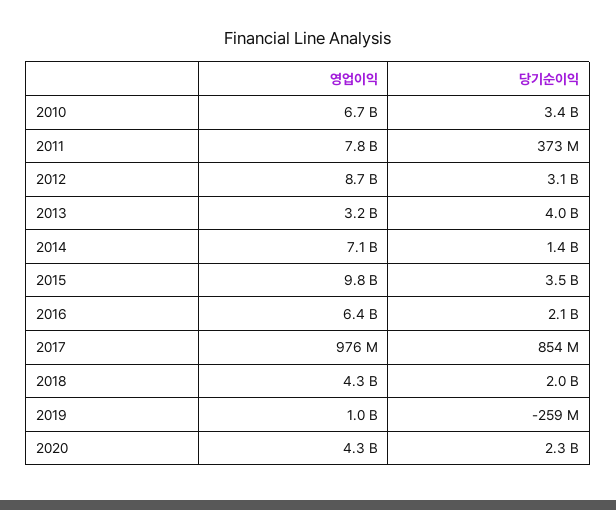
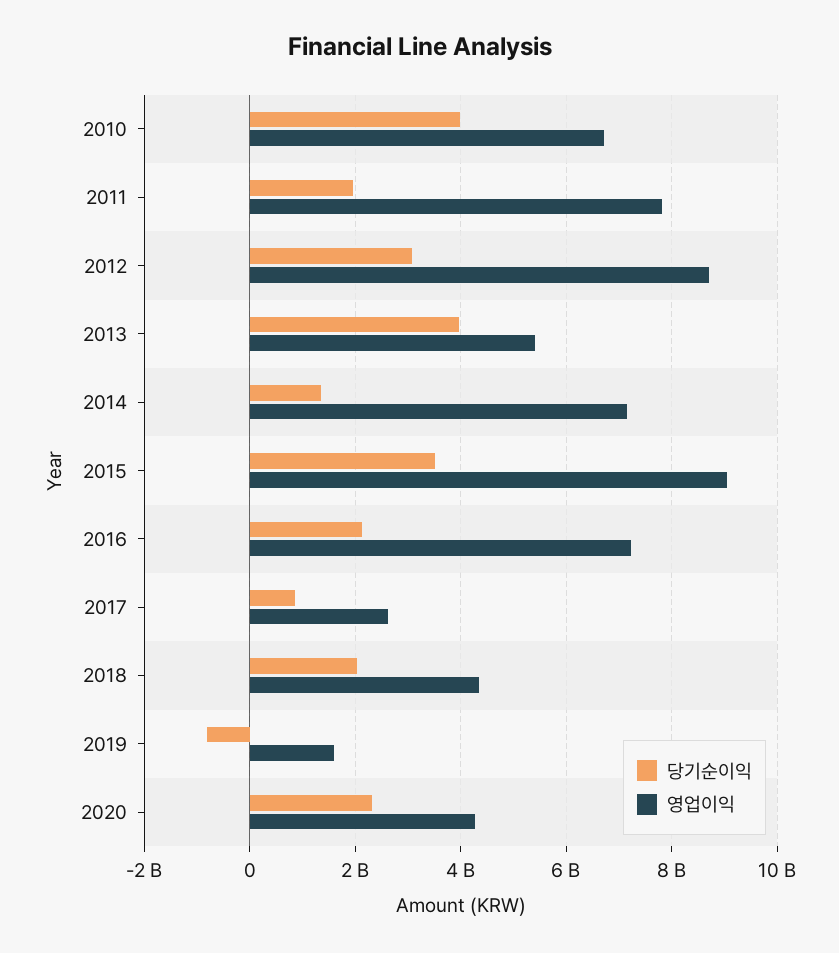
당기순이익, 2010: 3400000000 -> 4000000000
당기순이익, 2011: 373000000 -> 2000000000
영업이익, 2013: 3200000000 -> 5400000000
영업이익, 2015: 9800000000 -> 9000000000
영업이익, 2016: 6400000000 -> 7200000000
영업이익, 2017: 976000000 -> 2600000000
영업이익, 2019: 1000000000 -> 1600000000
당기순이익, 2019: -259000000 -> -800000000

